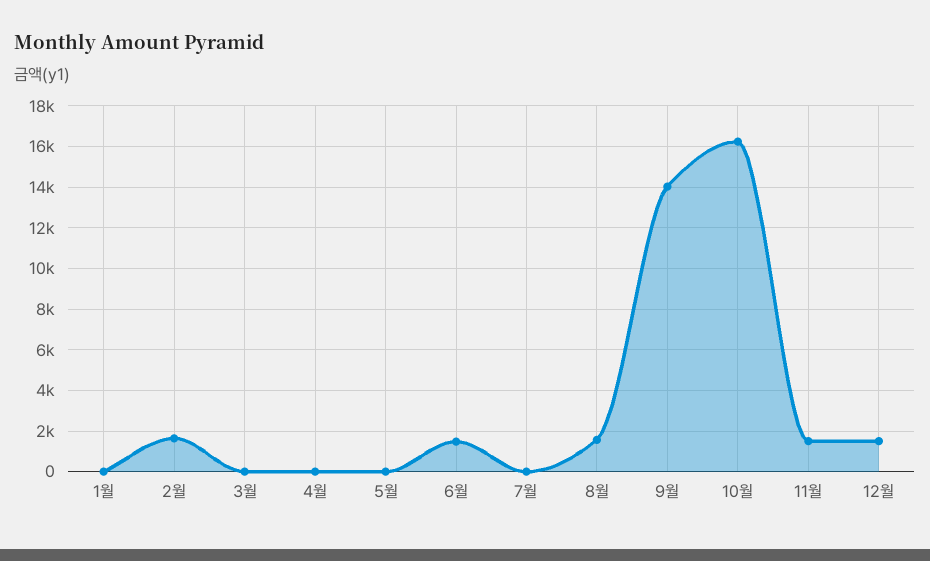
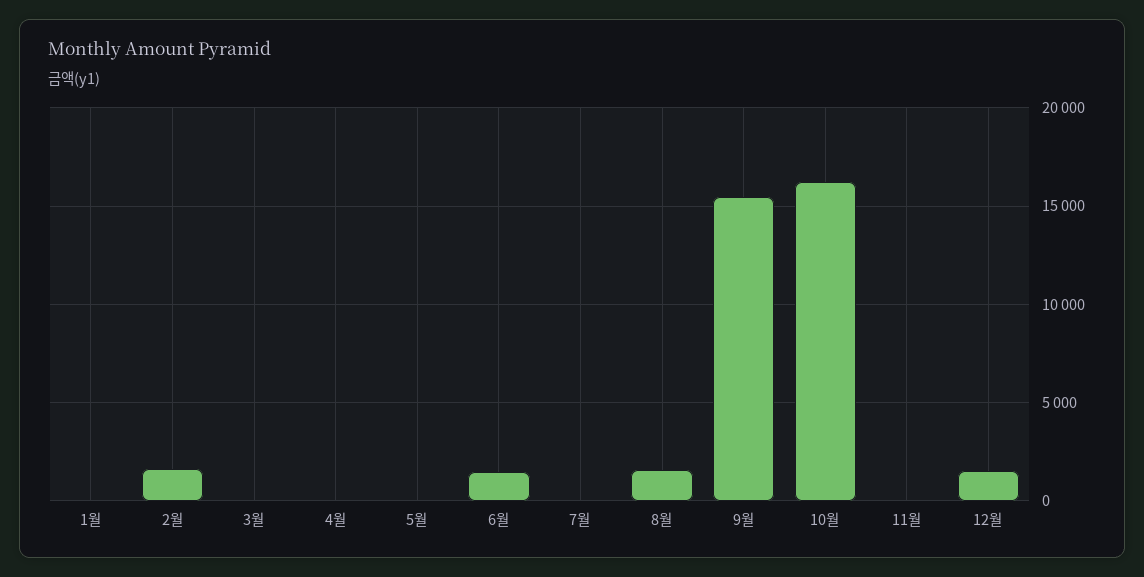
9월: 14000 -> 15500
11월: 1500 -> 0

